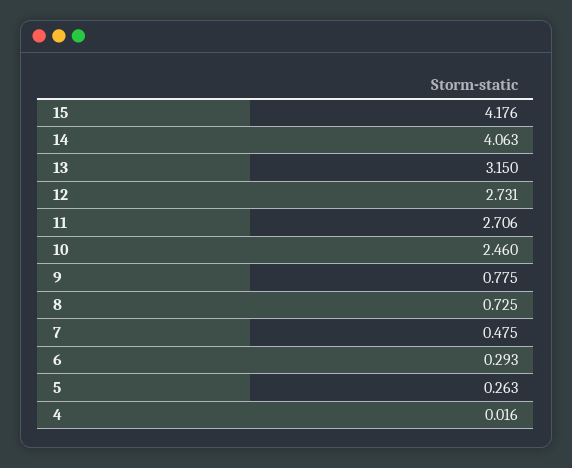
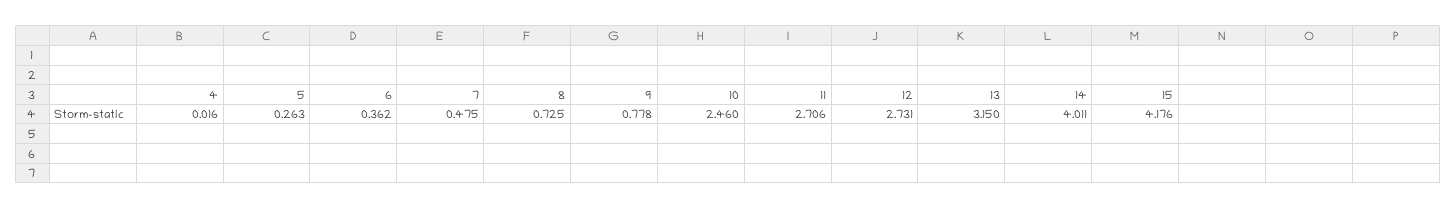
14: 4.063 -> 4.011
9: 0.775 -> 0.778
6: 0.293 -> 0.362

